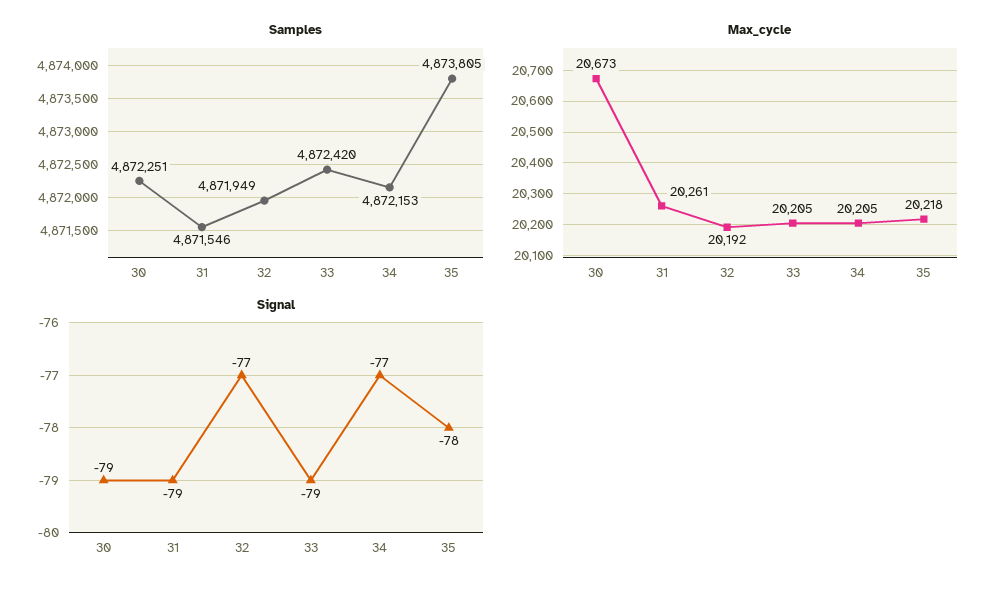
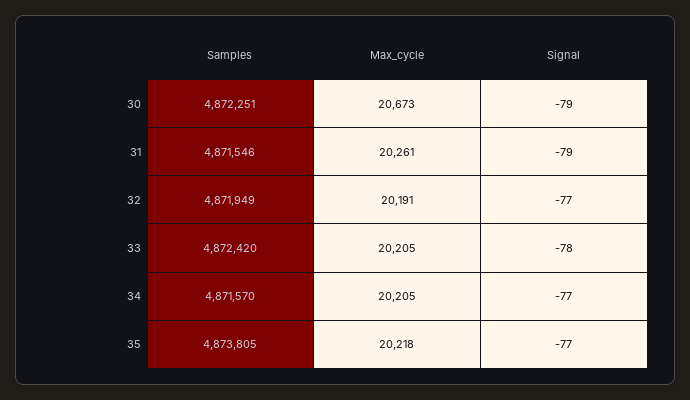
Samples, 34: 4872153 -> 4871570
Max_cycle, 32: 20192 -> 20191
Signal, 33: -79 -> -78
Signal, 35: -78 -> -77

